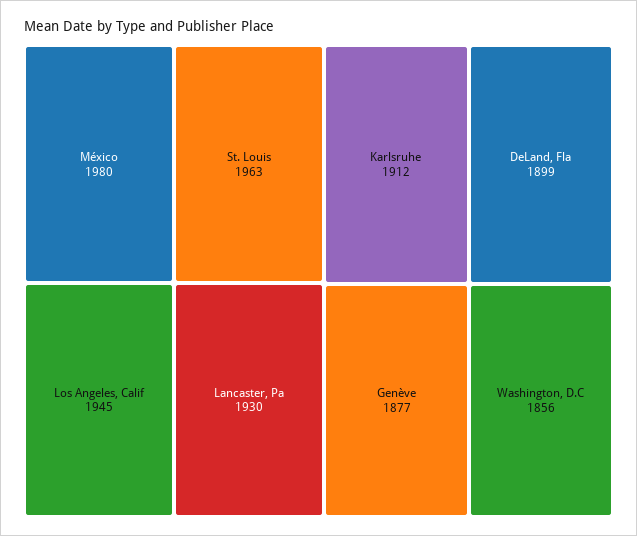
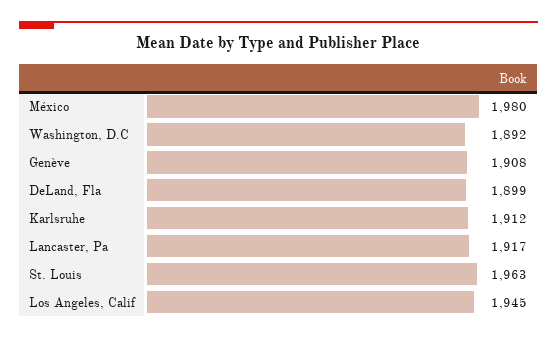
Lancaster, Pa: 1930 -> 1917
Genève: 1877 -> 1908
Washington, D.C: 1856 -> 1892

